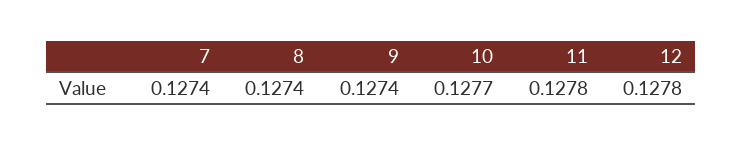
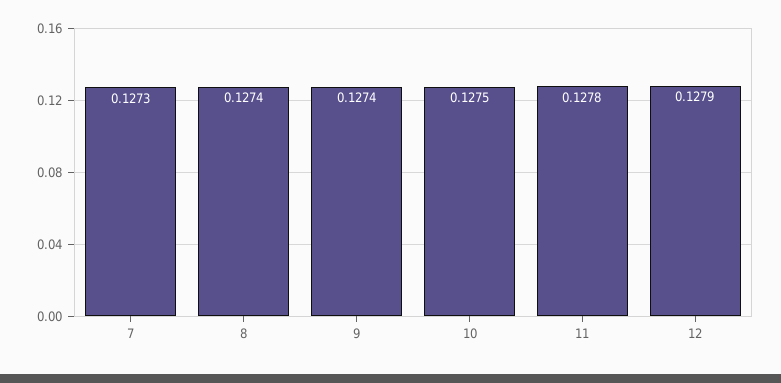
7: 0.1274 -> 0.1273
10: 0.1277 -> 0.1275
12: 0.1278 -> 0.1279

